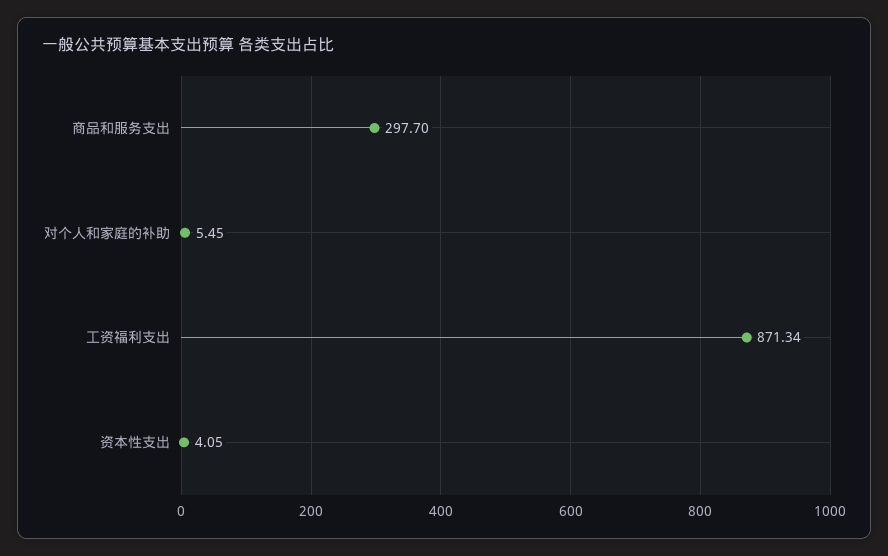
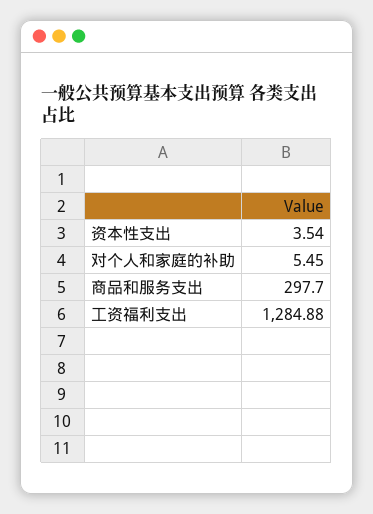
工资福利支出: 871.34 -> 1284.88
资本性支出: 4.05 -> 3.54

